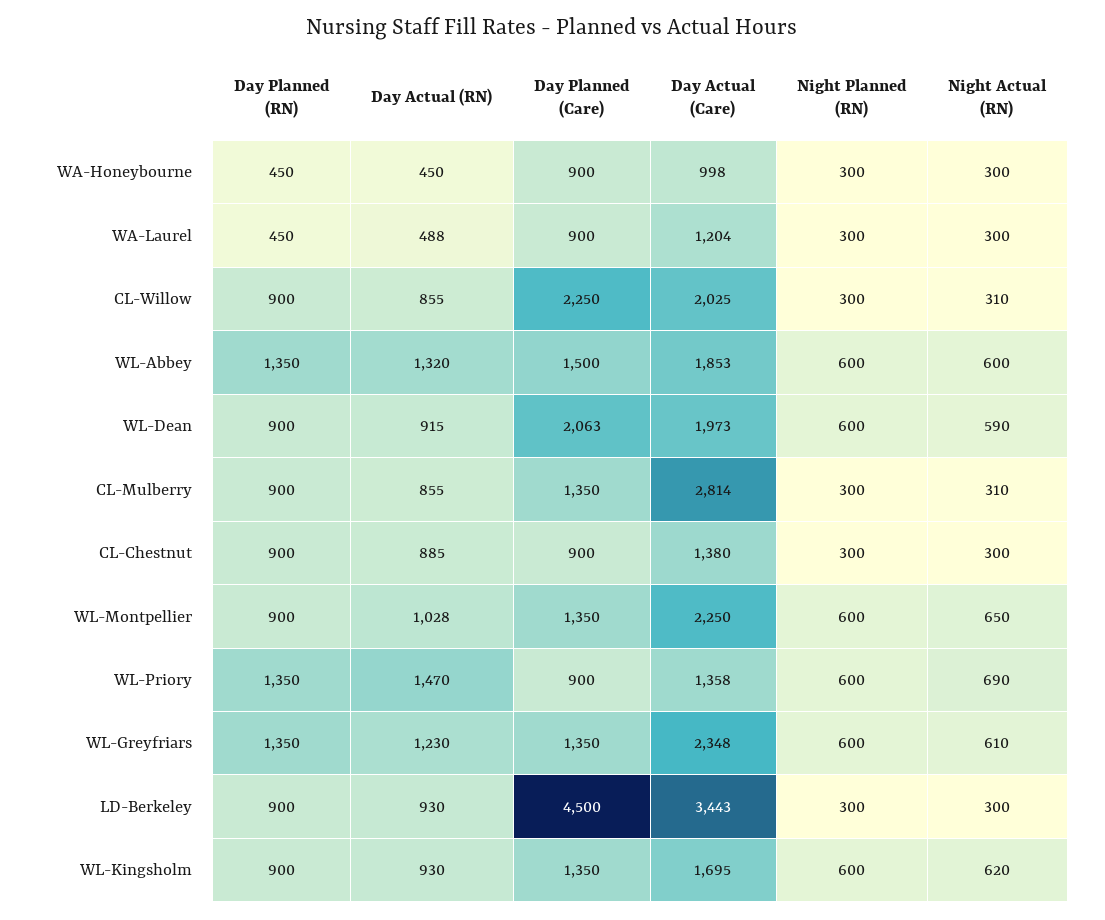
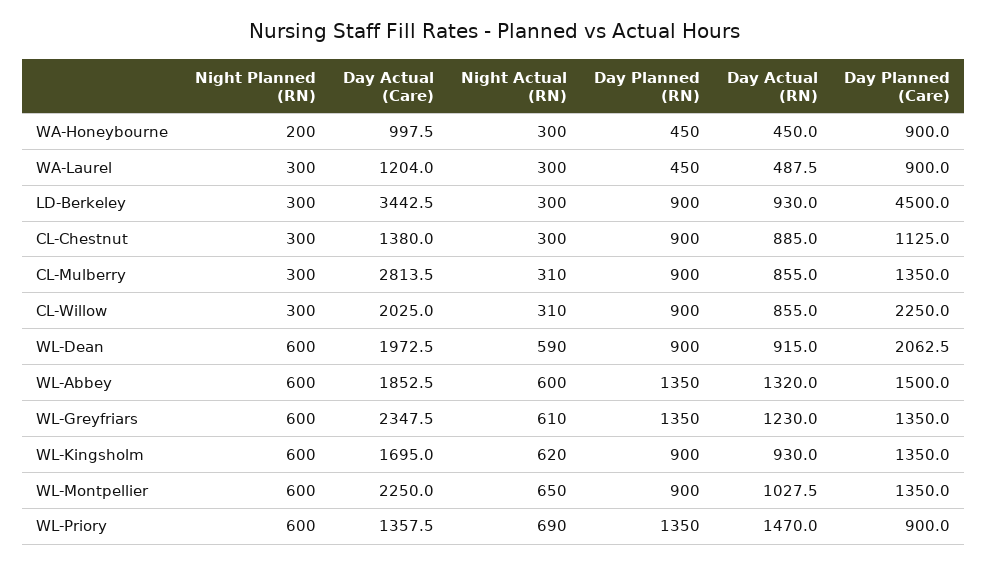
Night Planned (RN), WA-Honeybourne: 300 -> 200
Day Planned (Care), CL-Chestnut: 900 -> 1125

